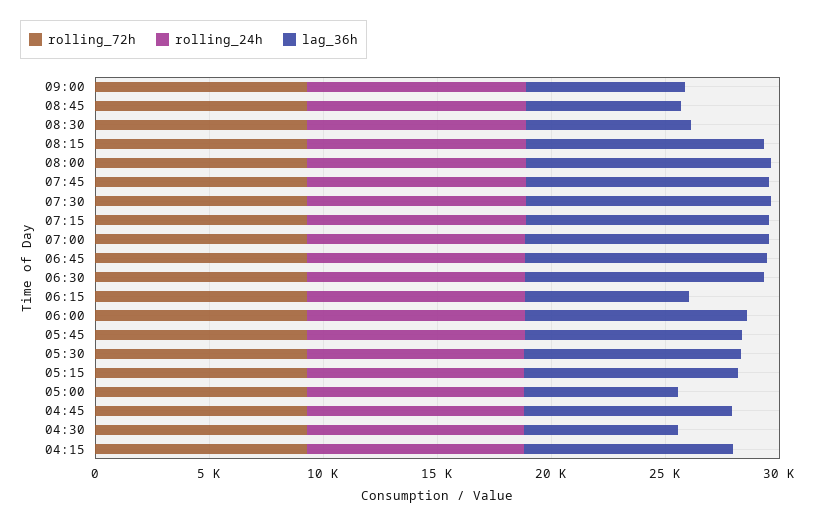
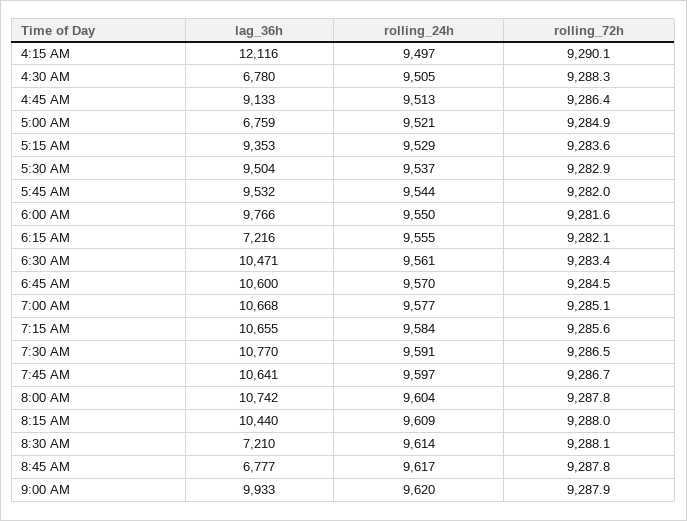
lag_36h, 09:00: 7000 -> 9933
lag_36h, 04:15: 9000 -> 12116

